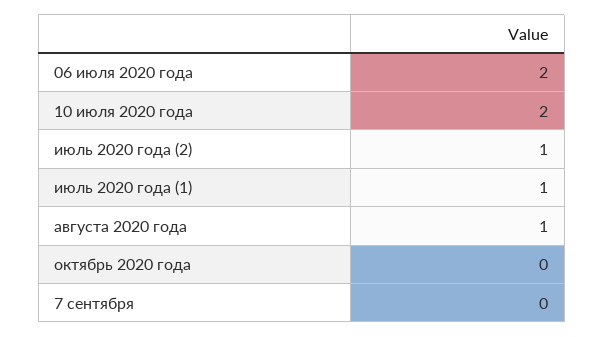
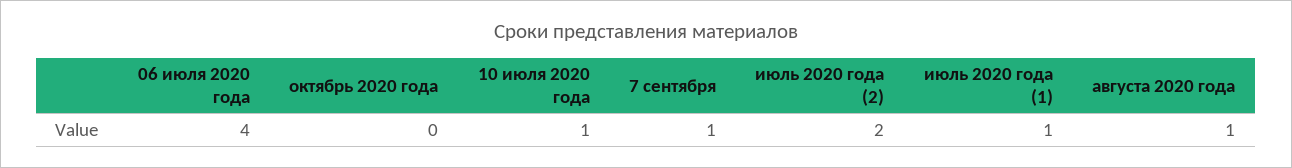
06 июля 2020 года: 2 -> 4
10 июля 2020 года: 2 -> 1
июль 2020 года (2): 1 -> 2
7 сентября: 0 -> 1

